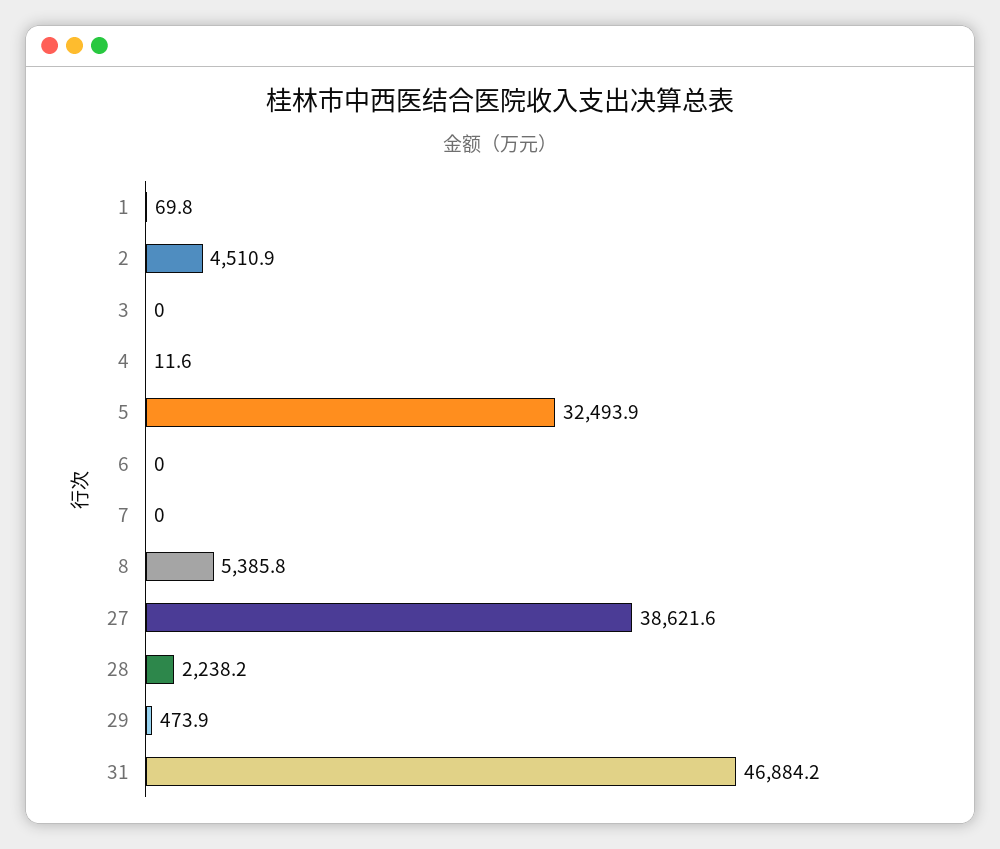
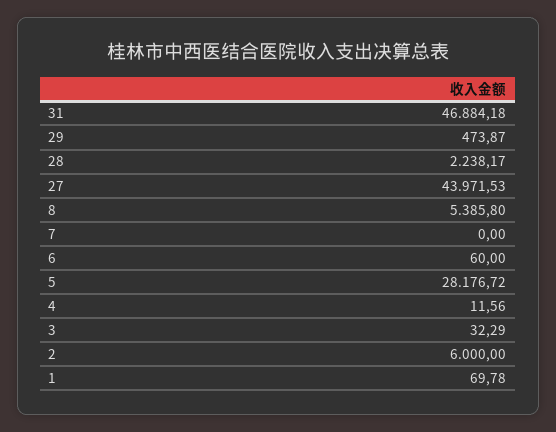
2: 4510.9 -> 6000
3: 0 -> 32.29
5: 32493.9 -> 28176.72
6: 0 -> 60
27: 38621.6 -> 43971.53

